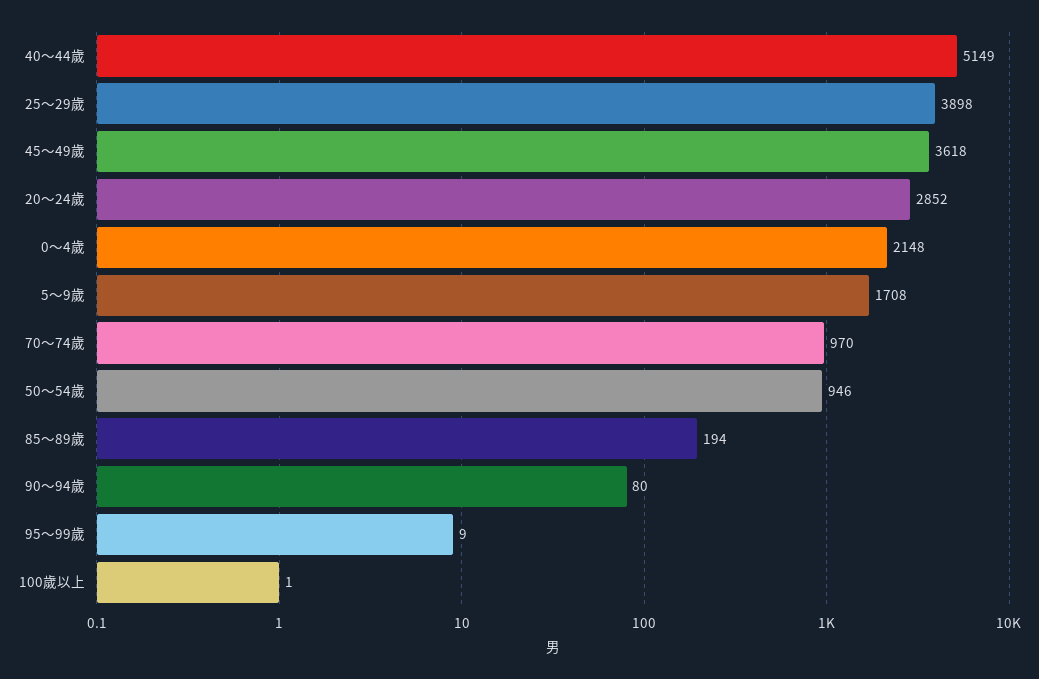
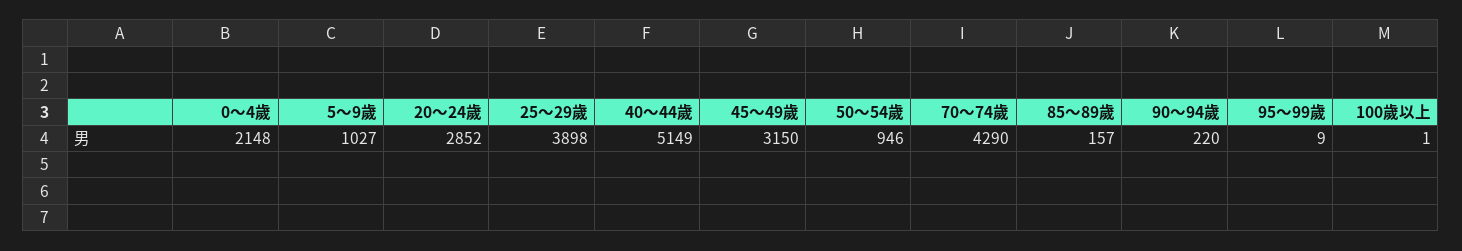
45～49歲: 3618 -> 3150
5～9歲: 1708 -> 1027
70～74歲: 970 -> 4290
85～89歲: 194 -> 157
90～94歲: 80 -> 220

